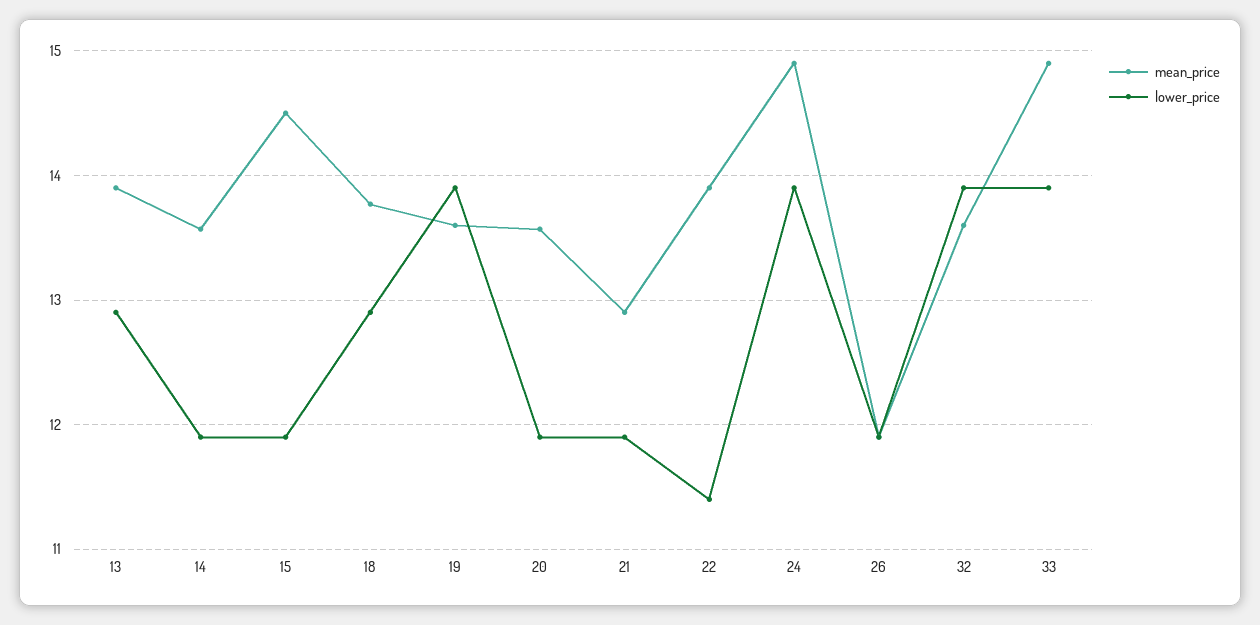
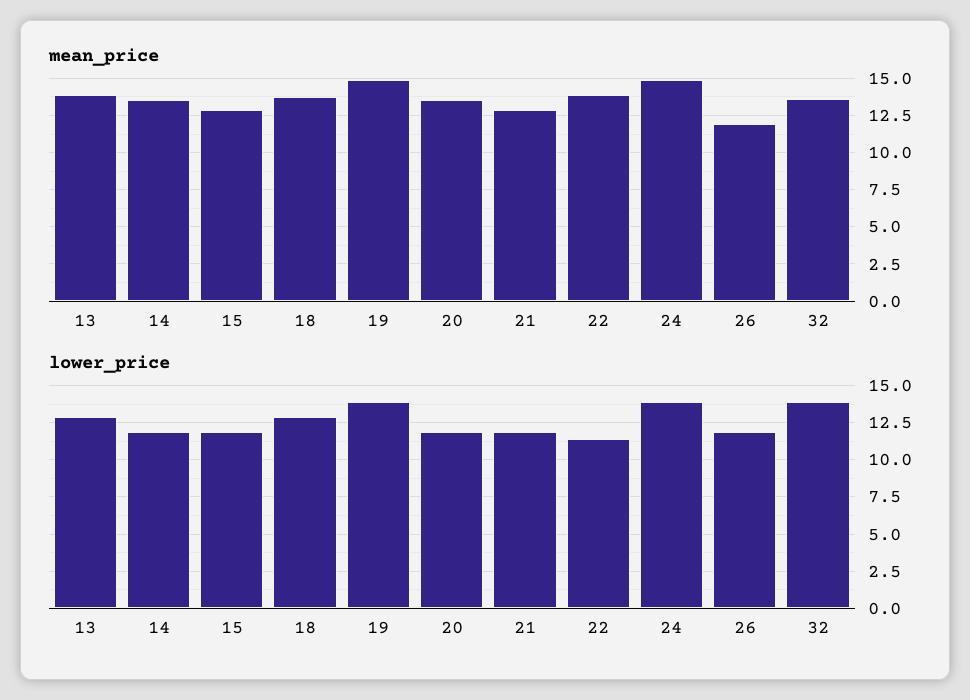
mean_price, 15: 14.5 -> 13
mean_price, 19: 13.6 -> 15
mean_price, 33: 14.9 -> none
lower_price, 33: 13.9 -> none

